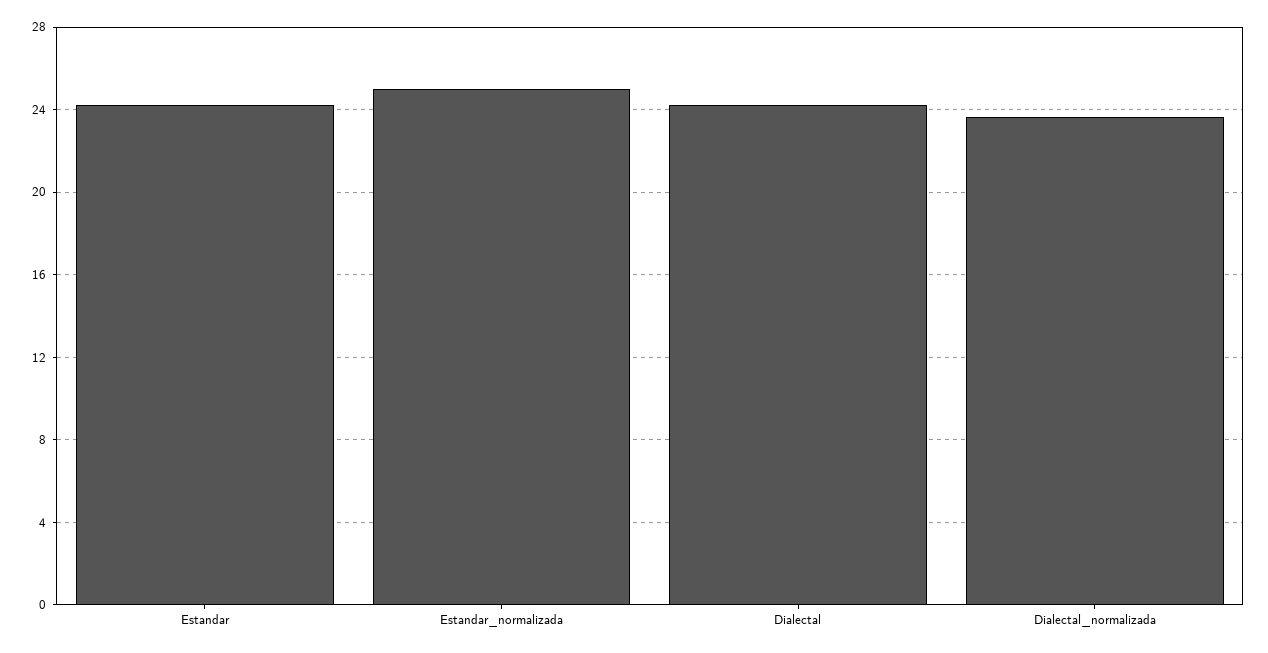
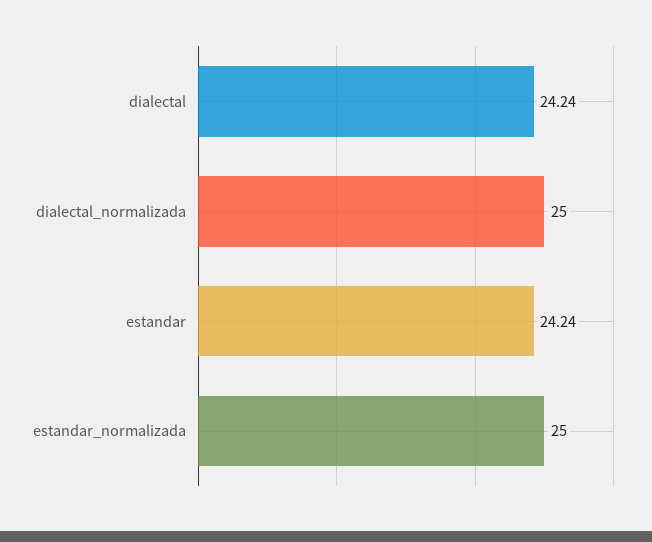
Dialectal_normalizada: 23.5 -> 25

